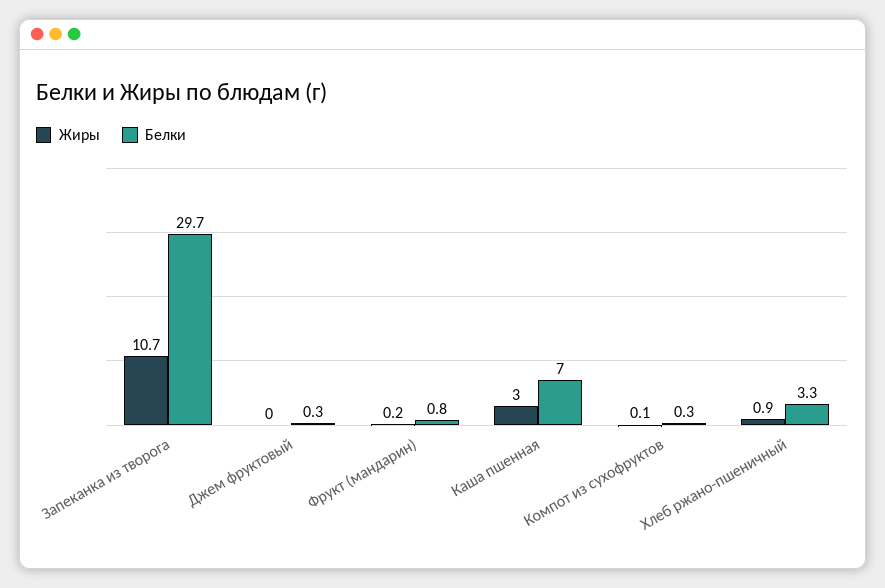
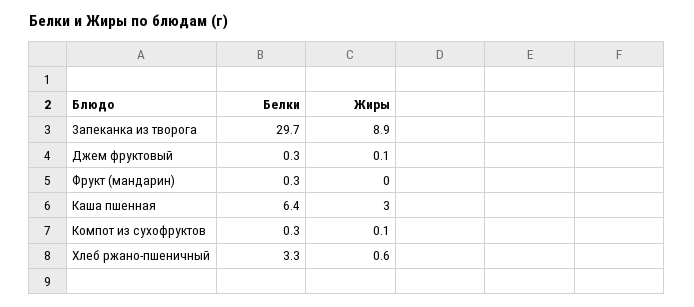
Жиры, Запеканка из творога: 10.7 -> 8.9
Жиры, Джем фруктовый: 0 -> 0.1
Жиры, Фрукт (мандарин): 0.2 -> 0
Белки, Фрукт (мандарин): 0.8 -> 0.3
Белки, Каша пшенная: 7 -> 6.4
Жиры, Хлеб ржано-пшеничный: 0.9 -> 0.6

